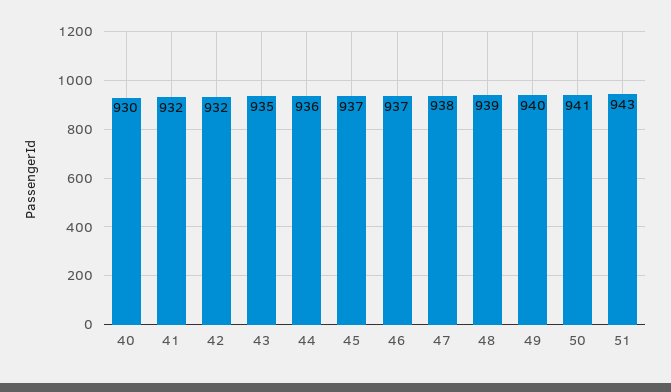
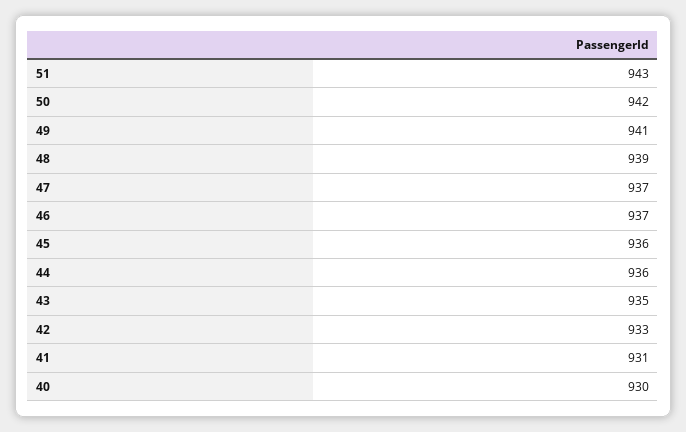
41: 932 -> 931
42: 932 -> 933
45: 937 -> 936
47: 938 -> 937
49: 940 -> 941
50: 941 -> 942

